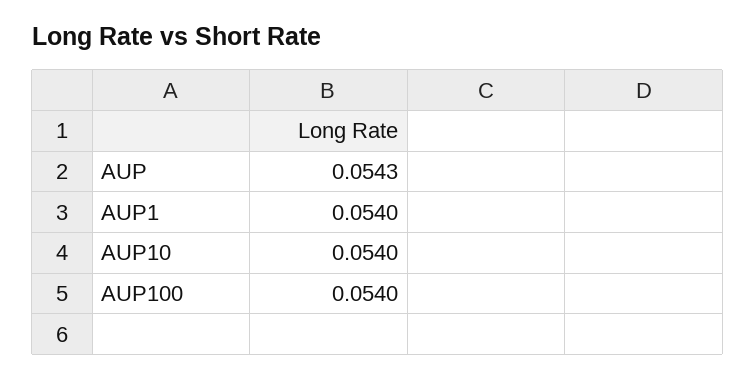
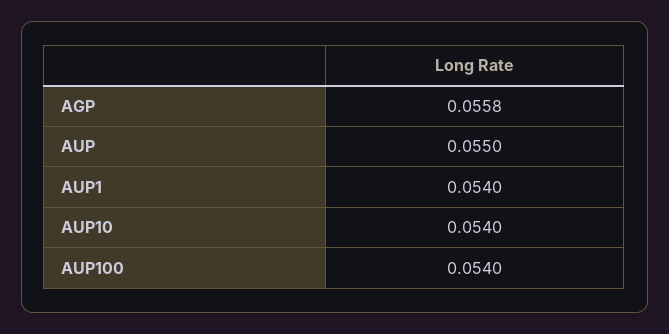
AUP: 0.0543 -> 0.055
AGP: none -> 0.0558

